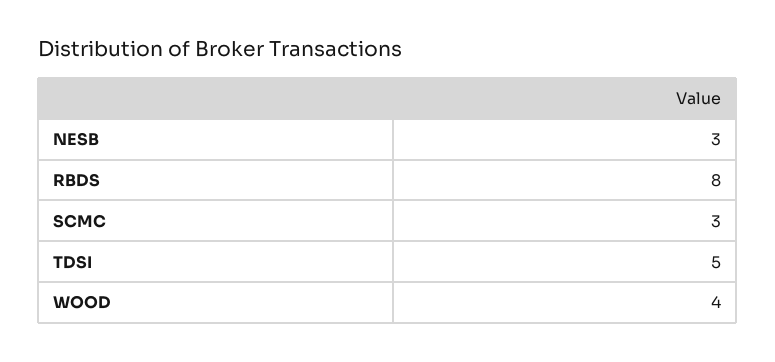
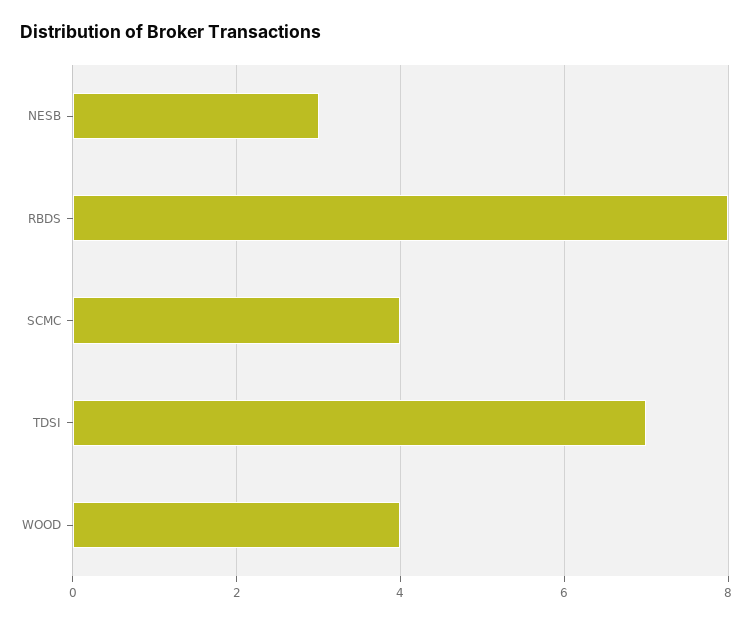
SCMC: 3 -> 4
TDSI: 5 -> 7

